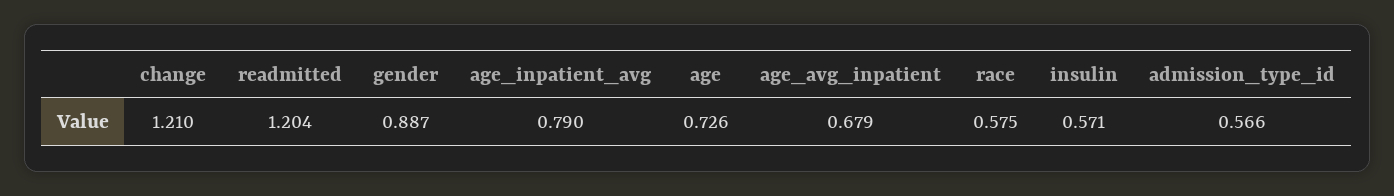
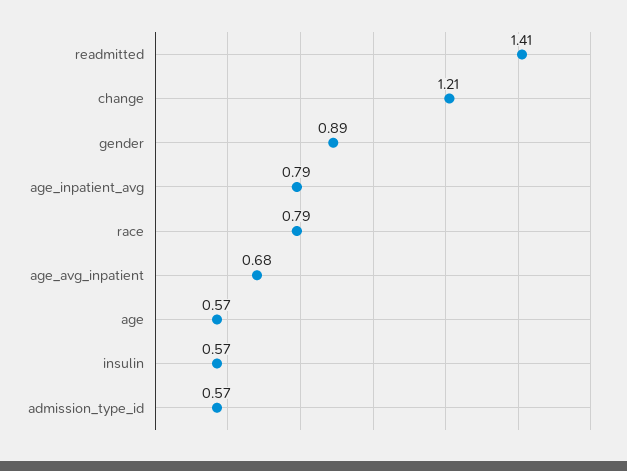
readmitted: 1.204 -> 1.41
age: 0.726 -> 0.57
race: 0.575 -> 0.79

